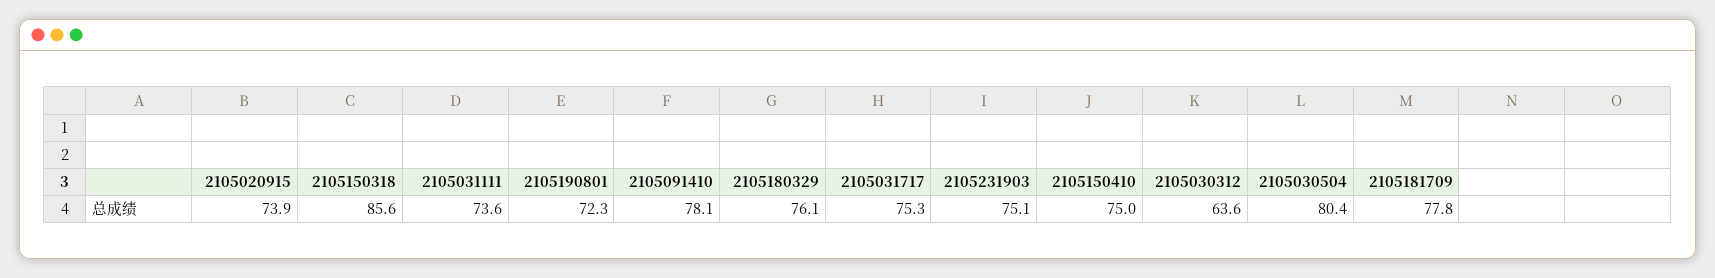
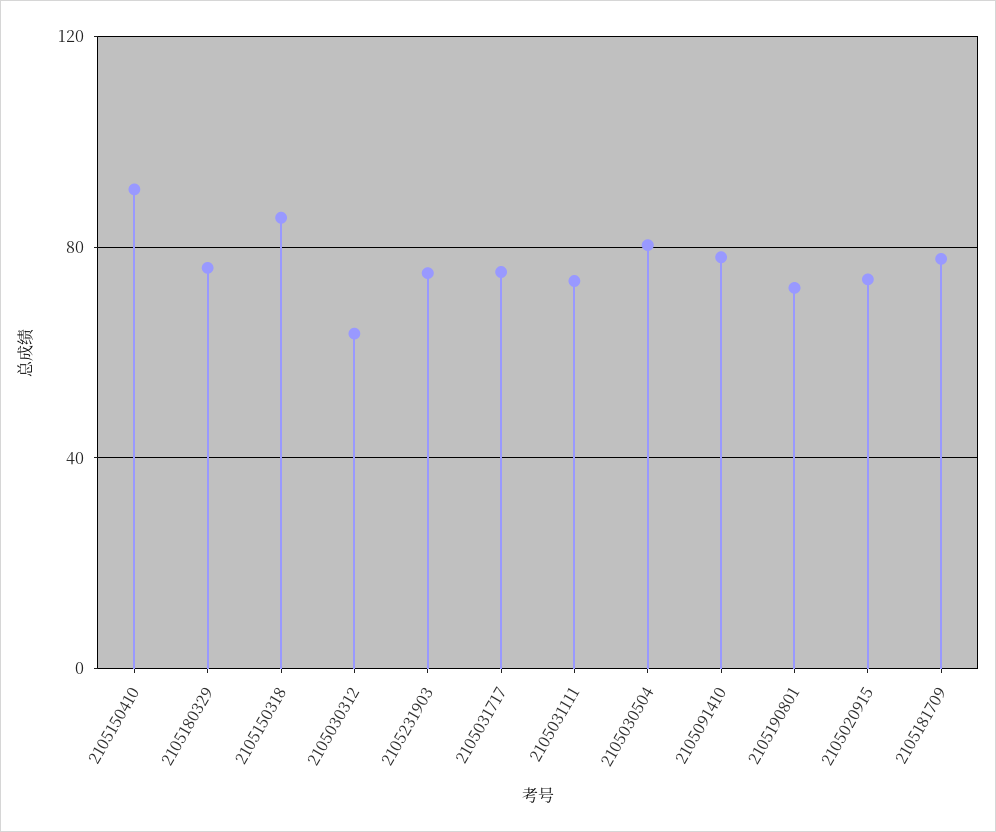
2105150410: 75 -> 90

